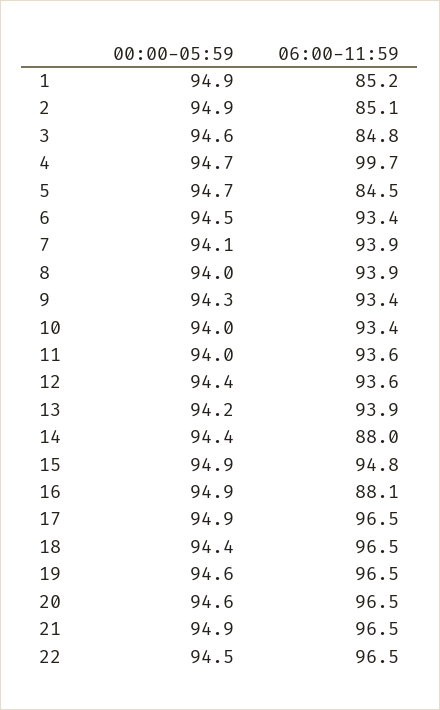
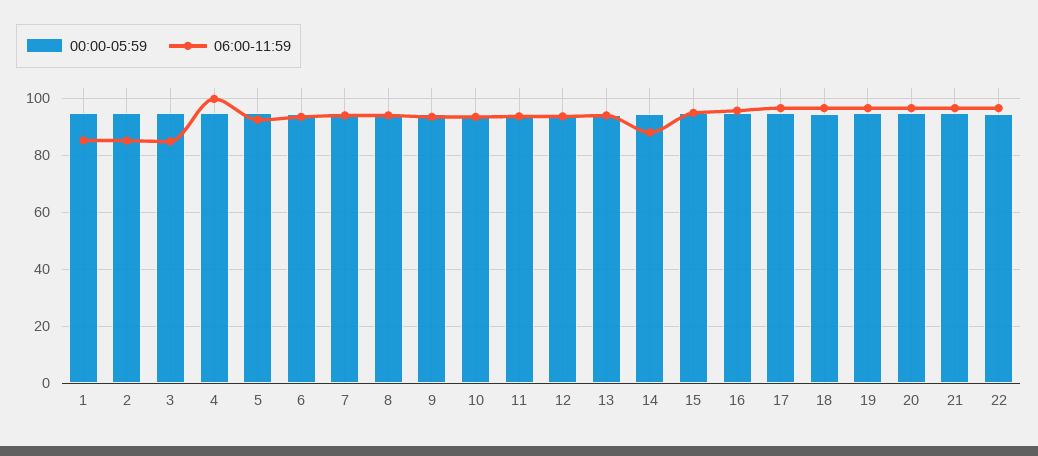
06:00-11:59, 5: 84.5 -> 92.5
06:00-11:59, 16: 88.1 -> 95

